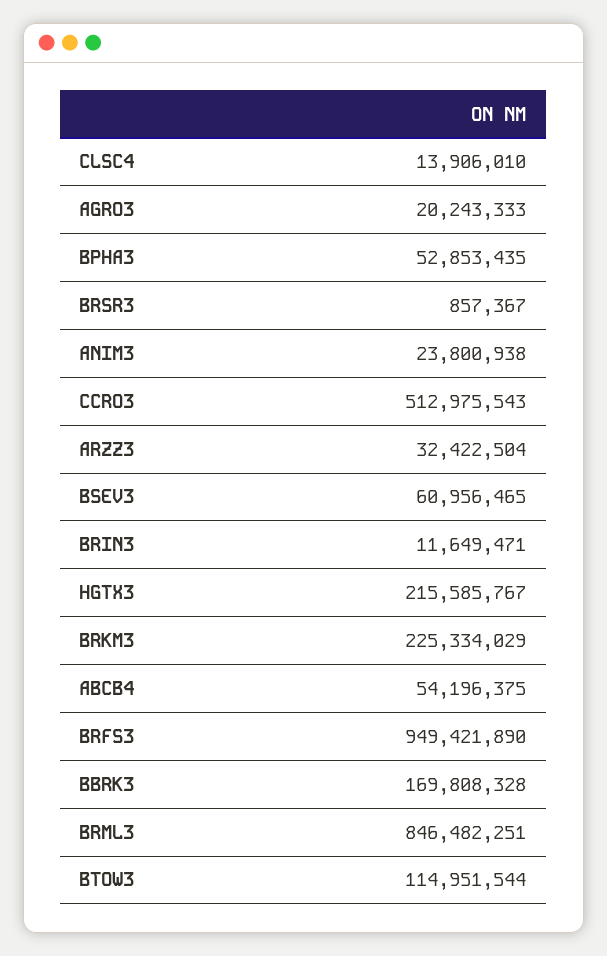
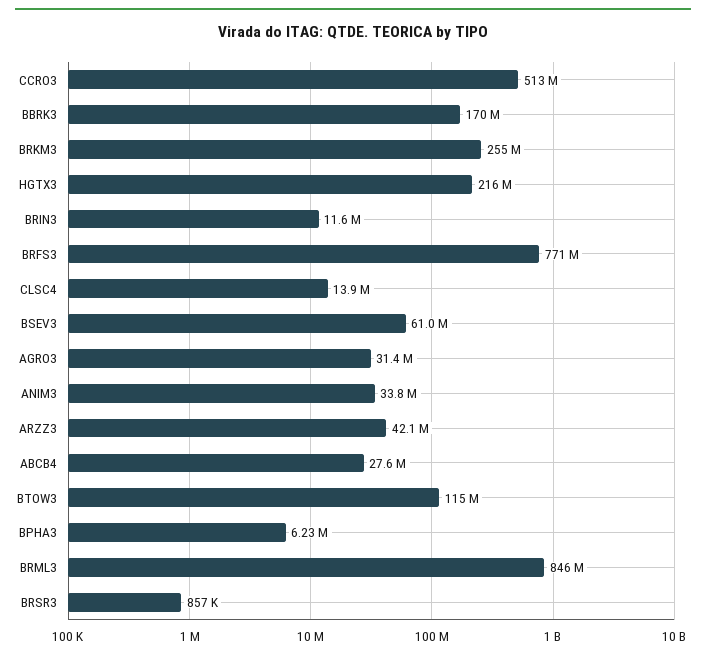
AGRO3: 20243333 -> 31400000
BPHA3: 52853435 -> 6230000
ANIM3: 23800938 -> 33800000
ARZZ3: 32422504 -> 42100000
BRKM3: 225334029 -> 255000000
ABCB4: 54196375 -> 27600000
BRFS3: 949421890 -> 771000000

